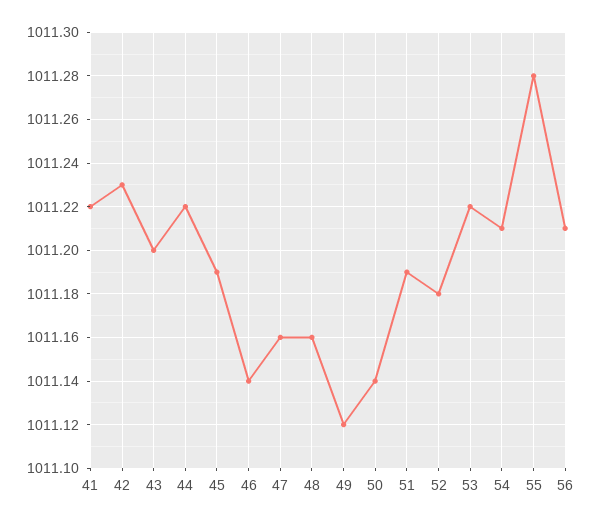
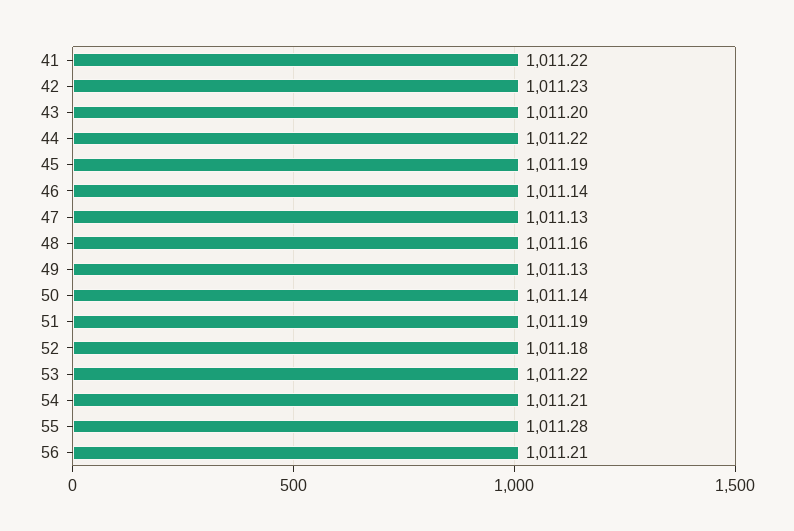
47: 1011.16 -> 1011.13
49: 1011.12 -> 1011.13

